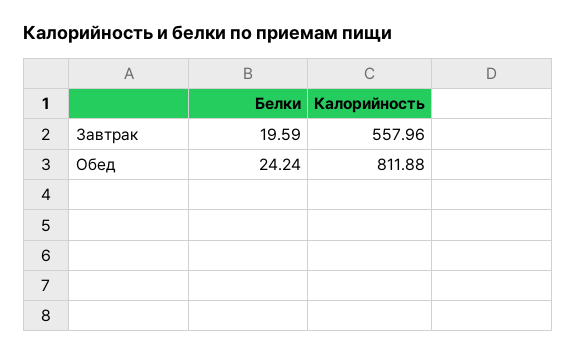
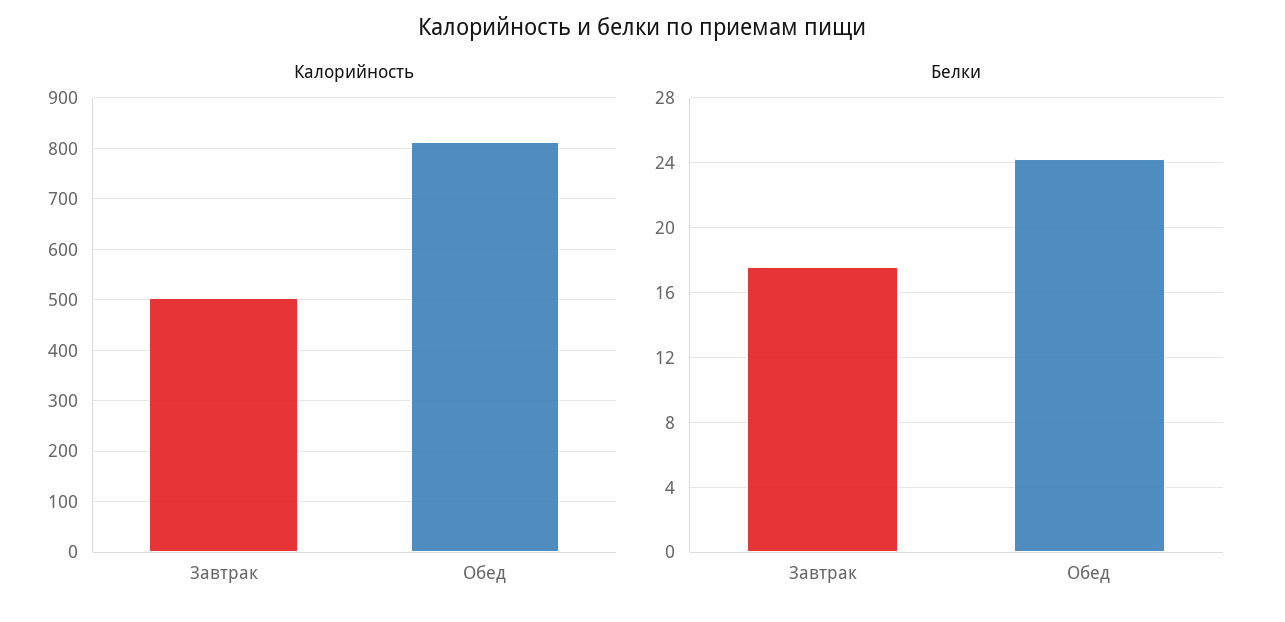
Белки, Завтрак: 19.59 -> 17.5
Калорийность, Завтрак: 557.96 -> 500

